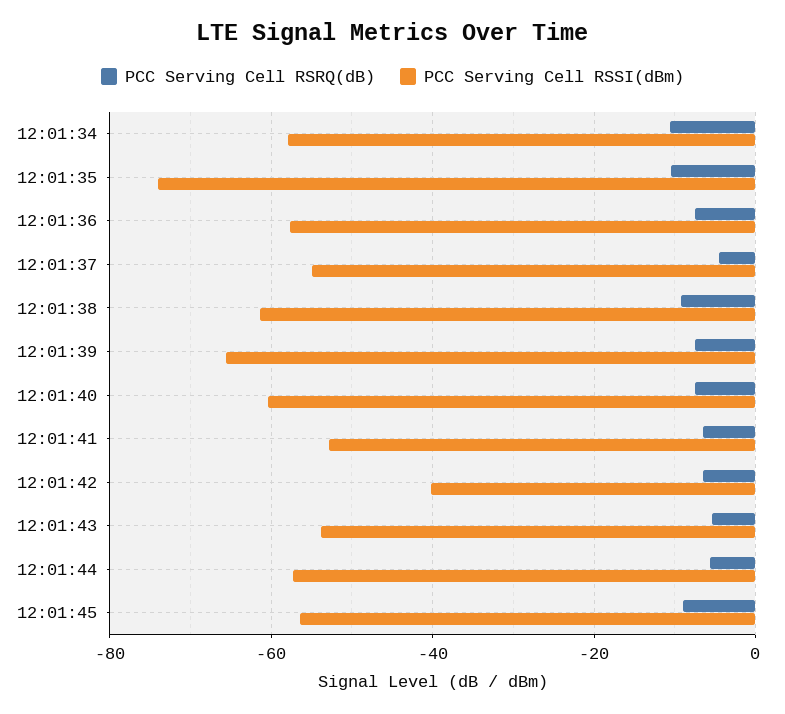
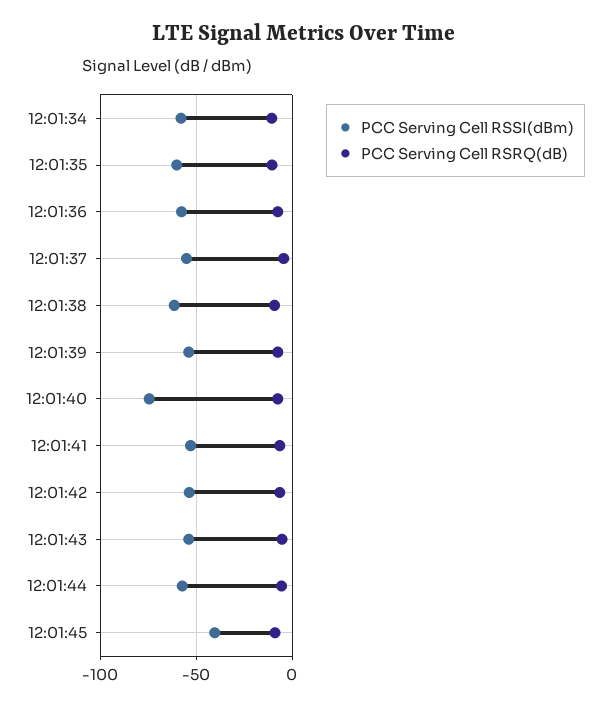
PCC Serving Cell RSSI(dBm), 12:01:35: -74 -> -60
PCC Serving Cell RSSI(dBm), 12:01:39: -66 -> -55
PCC Serving Cell RSSI(dBm), 12:01:40: -60 -> -75
PCC Serving Cell RSSI(dBm), 12:01:42: -40 -> -55
PCC Serving Cell RSSI(dBm), 12:01:45: -56 -> -40

